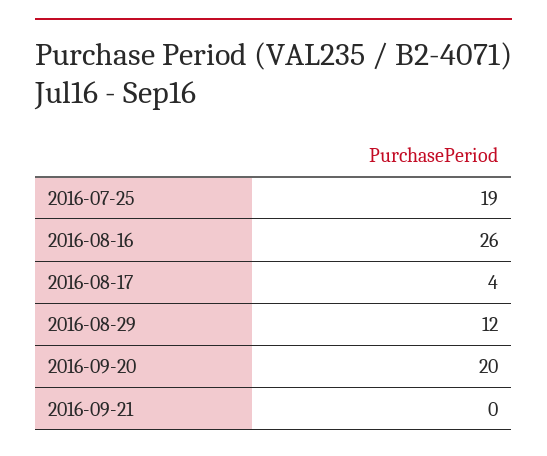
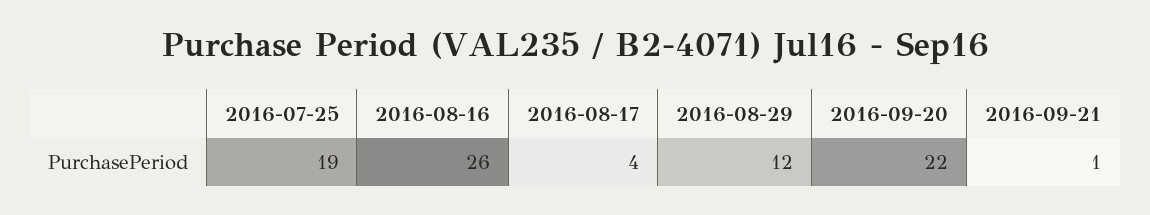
2016-09-20: 20 -> 22
2016-09-21: 0 -> 1

